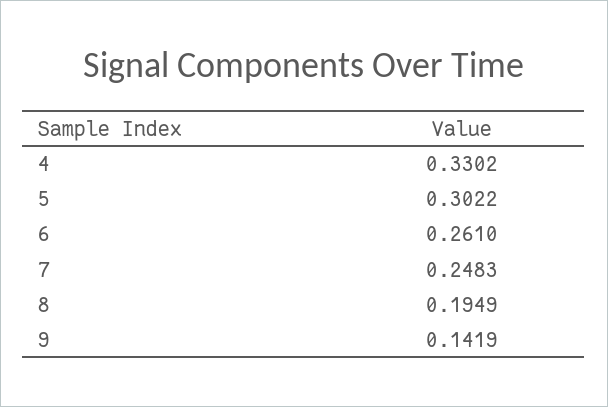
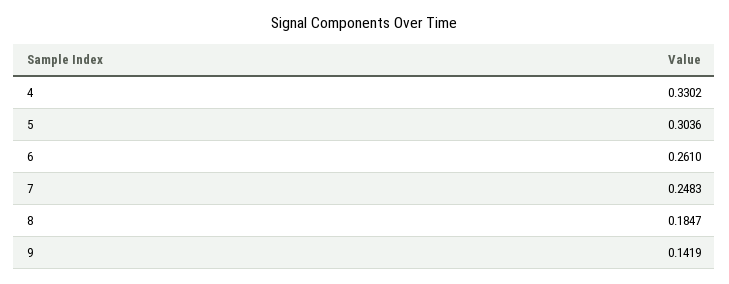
5: 0.3022 -> 0.3036
8: 0.1949 -> 0.1847

